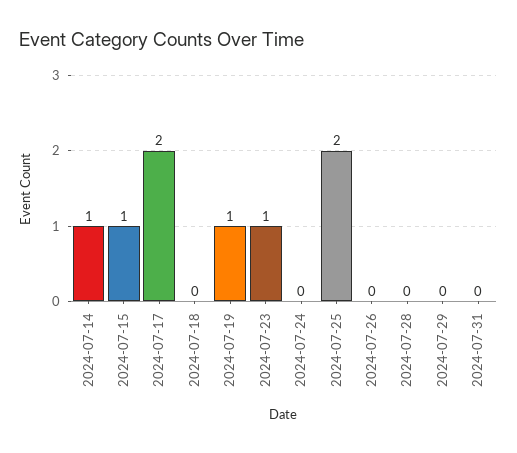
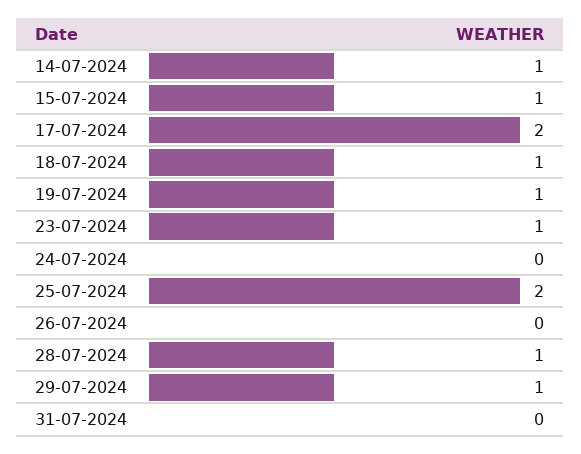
2024-07-18: 0 -> 1
2024-07-28: 0 -> 1
2024-07-29: 0 -> 1

